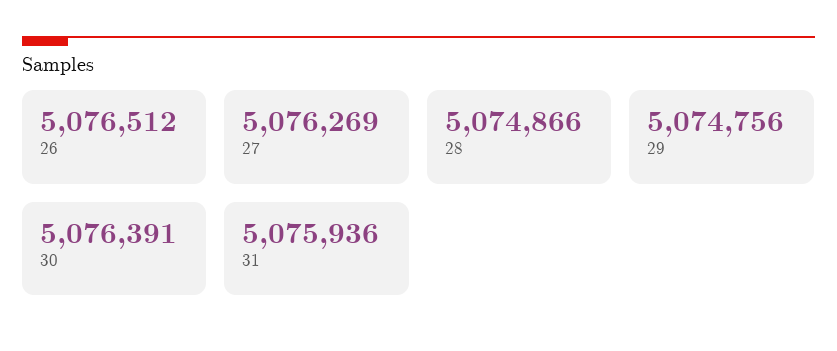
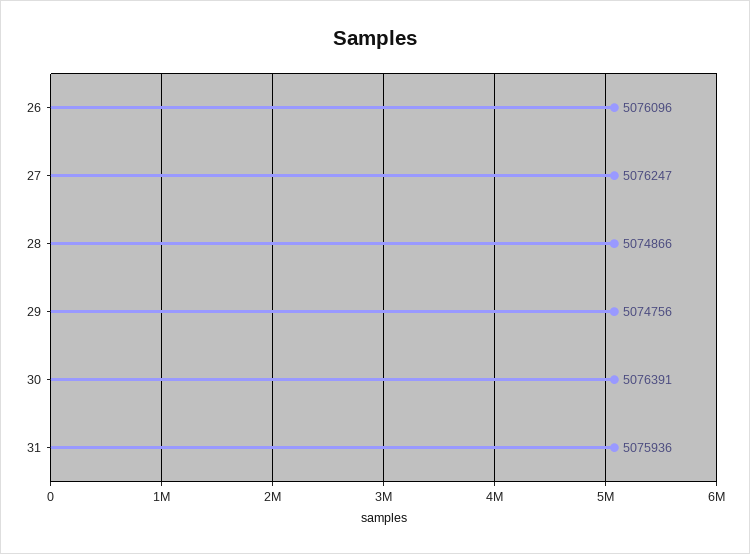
26: 5076512 -> 5076096
27: 5076269 -> 5076247

